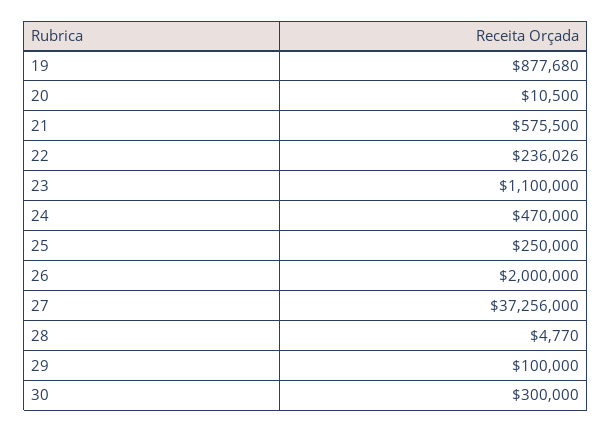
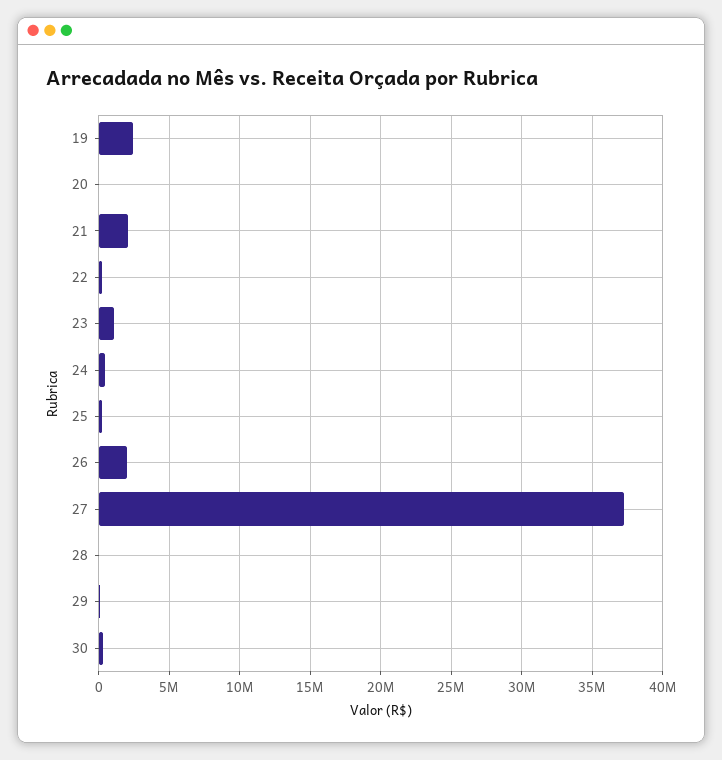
19: 877680 -> 2500000
21: 575500 -> 2000000

